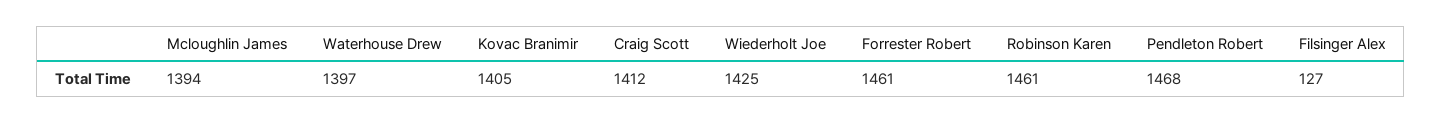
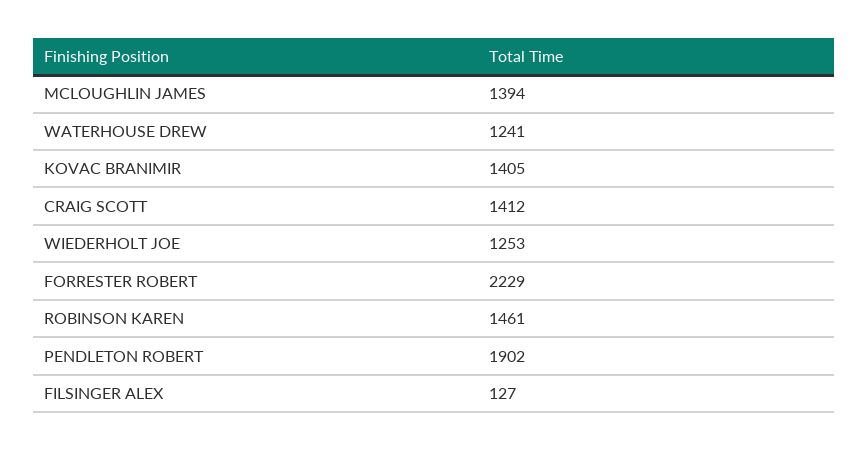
Waterhouse Drew: 1397 -> 1241
Wiederholt Joe: 1425 -> 1253
Forrester Robert: 1461 -> 2229
Pendleton Robert: 1468 -> 1902

